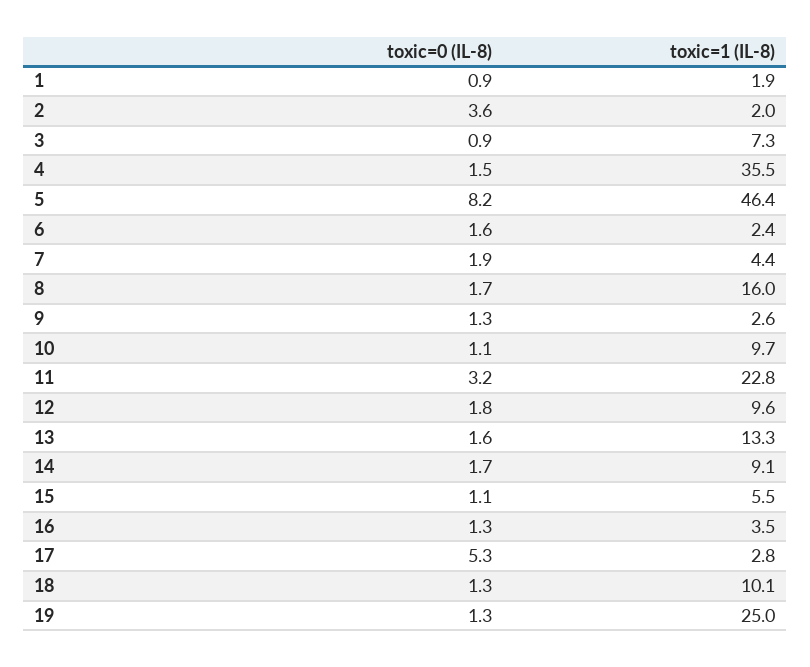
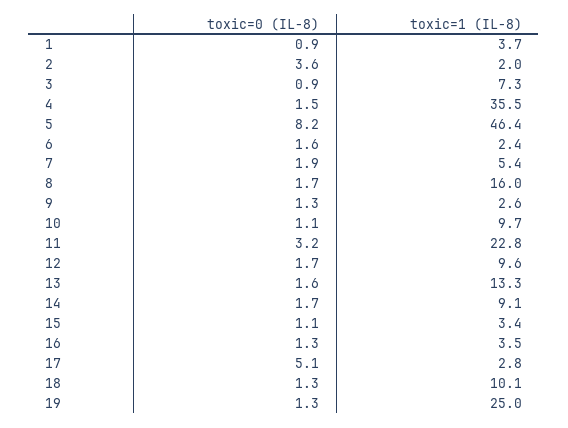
toxic=1 (IL-8), 1: 1.9 -> 3.7
toxic=1 (IL-8), 7: 4.4 -> 5.4
toxic=0 (IL-8), 12: 1.8 -> 1.7
toxic=1 (IL-8), 15: 5.5 -> 3.4
toxic=0 (IL-8), 17: 5.3 -> 5.1

